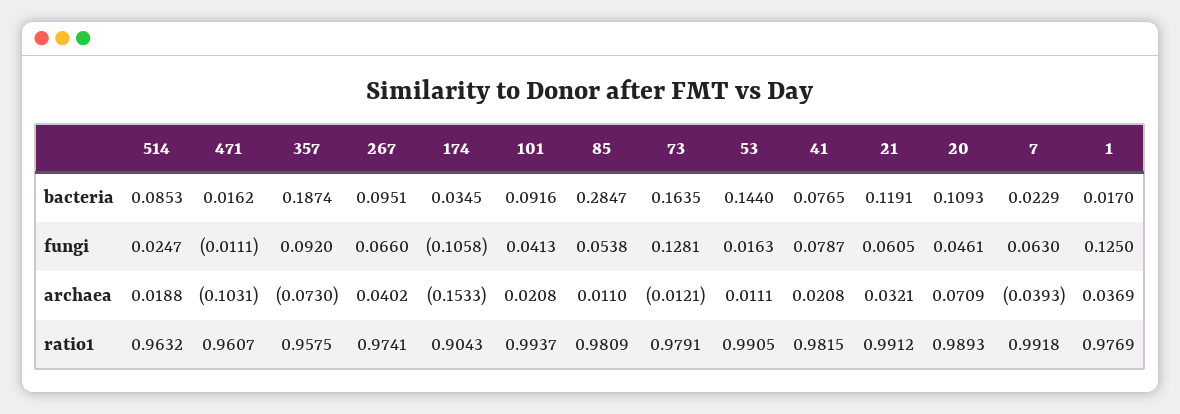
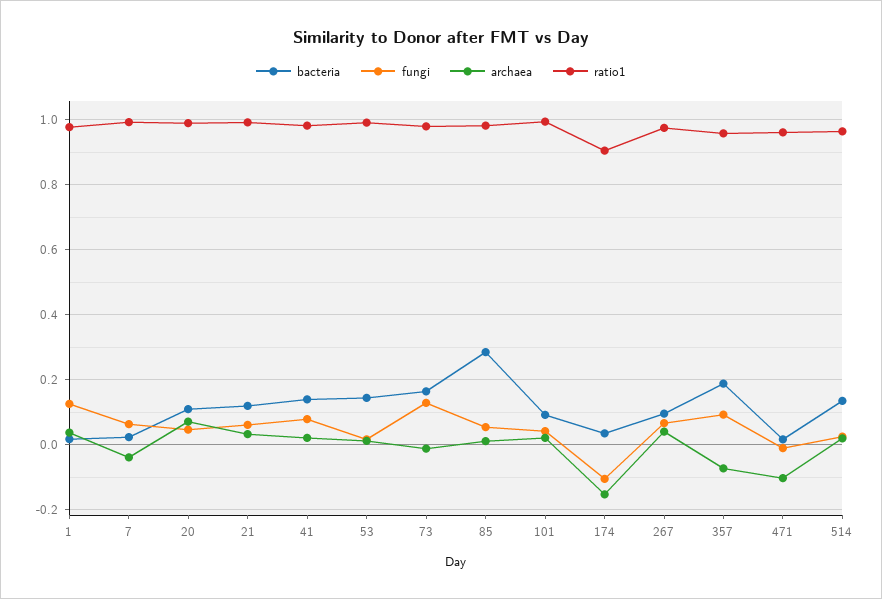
bacteria, 514: 0.0853 -> 0.14
bacteria, 41: 0.0765 -> 0.14

